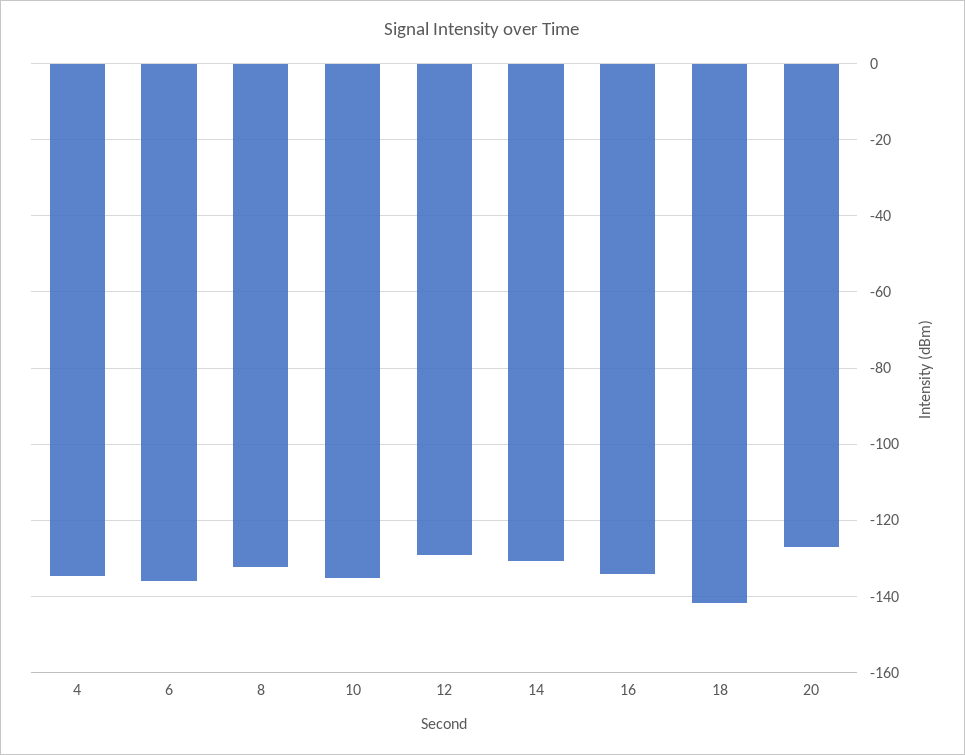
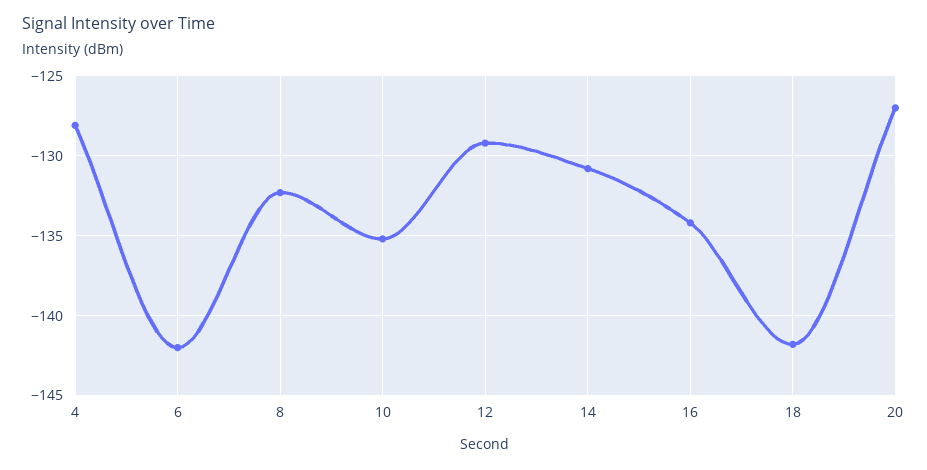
4: -134 -> -128
6: -136 -> -142

